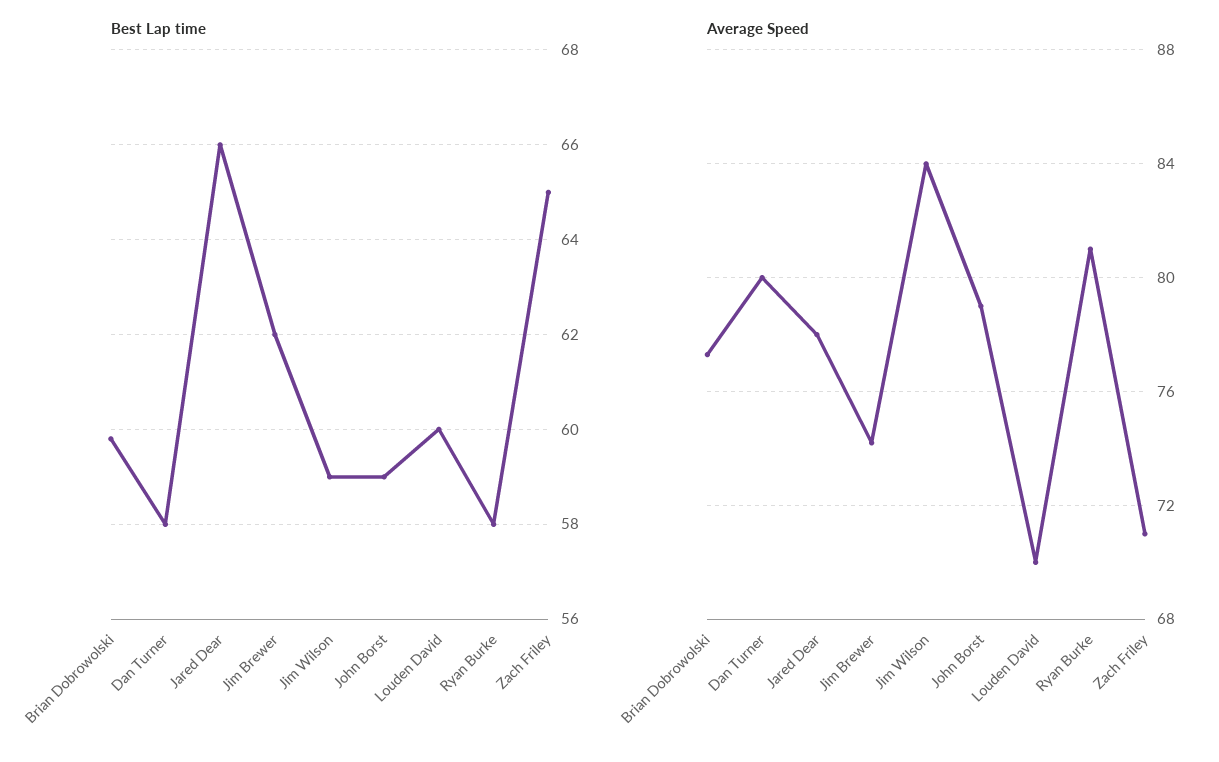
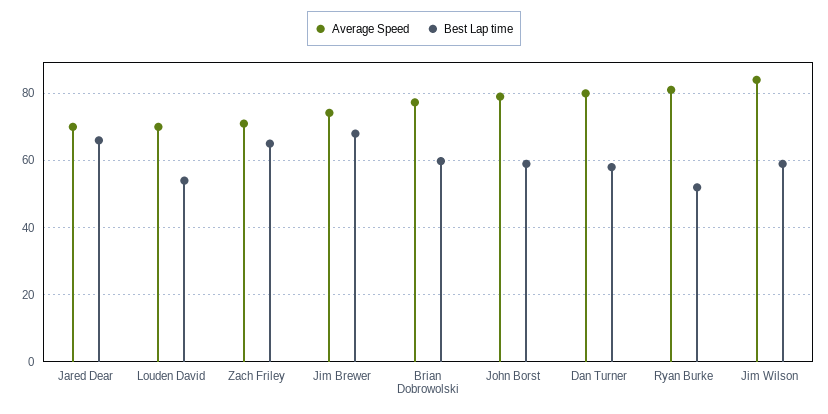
Best Lap time, Jim Brewer: 62 -> 68
Best Lap time, Louden David: 60 -> 54
Best Lap time, Ryan Burke: 58 -> 52
Average Speed, Jared Dear: 78 -> 70

